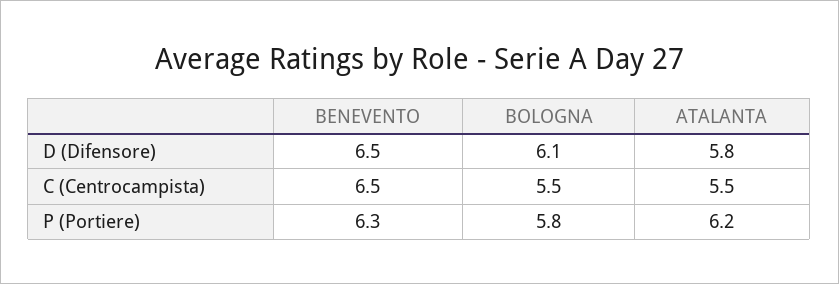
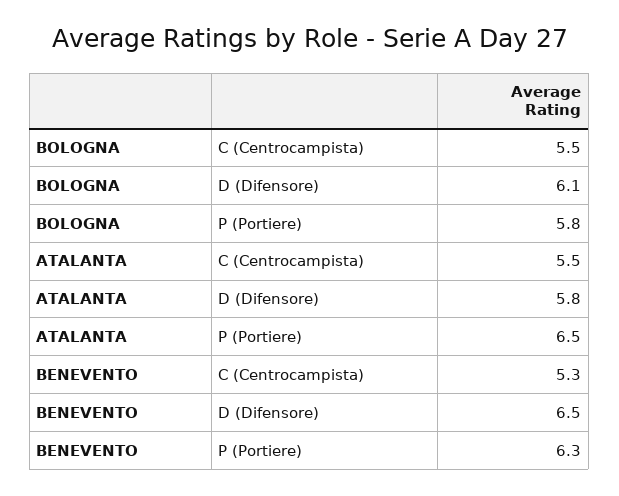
BENEVENTO, C (Centrocampista): 6.5 -> 5.3
ATALANTA, P (Portiere): 6.2 -> 6.5

